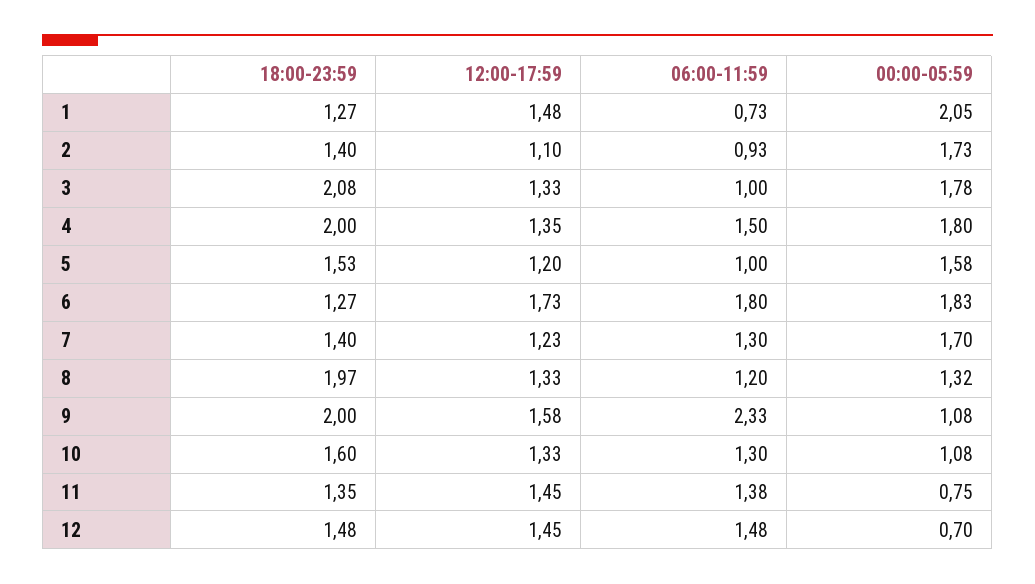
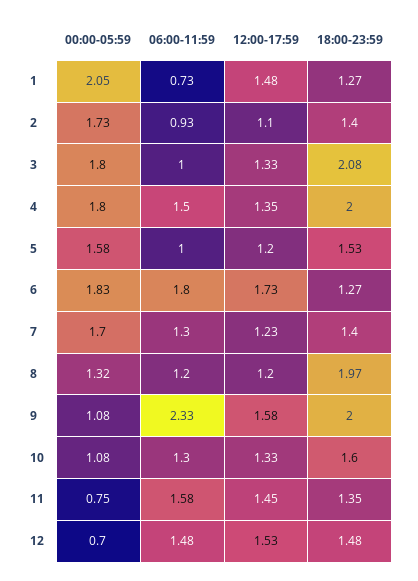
00:00-05:59, 3: 1.78 -> 1.8
12:00-17:59, 8: 1.33 -> 1.2
06:00-11:59, 11: 1.38 -> 1.58
12:00-17:59, 12: 1.45 -> 1.53

